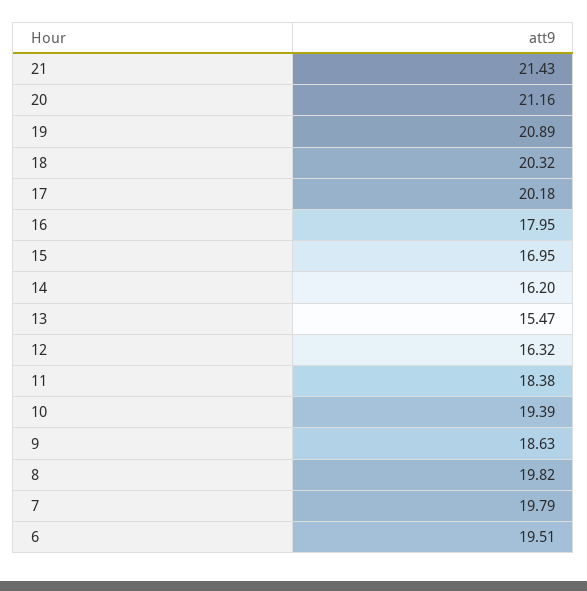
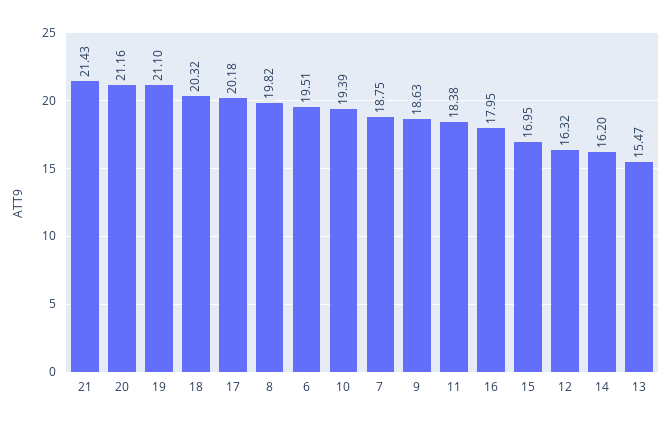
19: 20.89 -> 21.1
7: 19.79 -> 18.75

